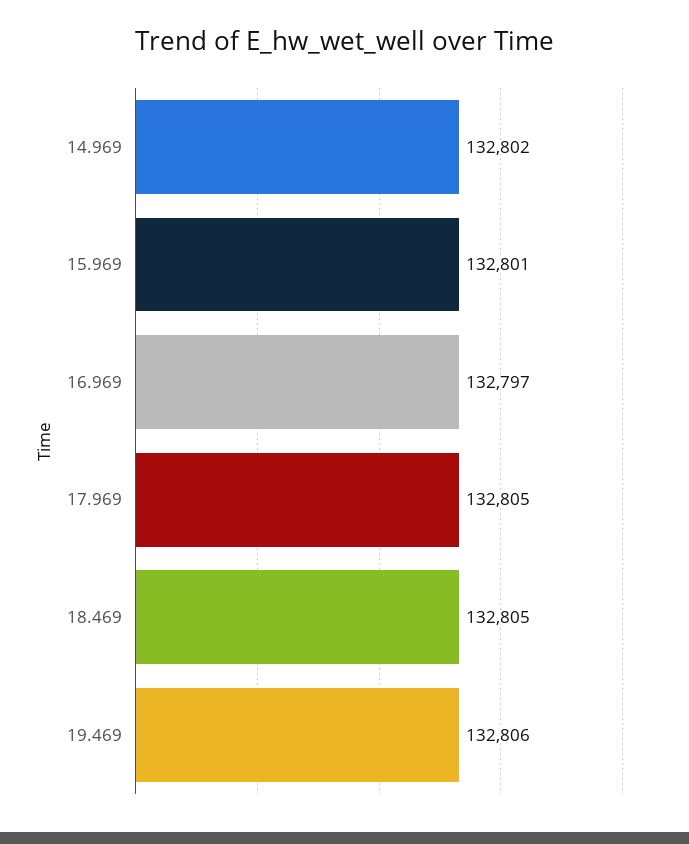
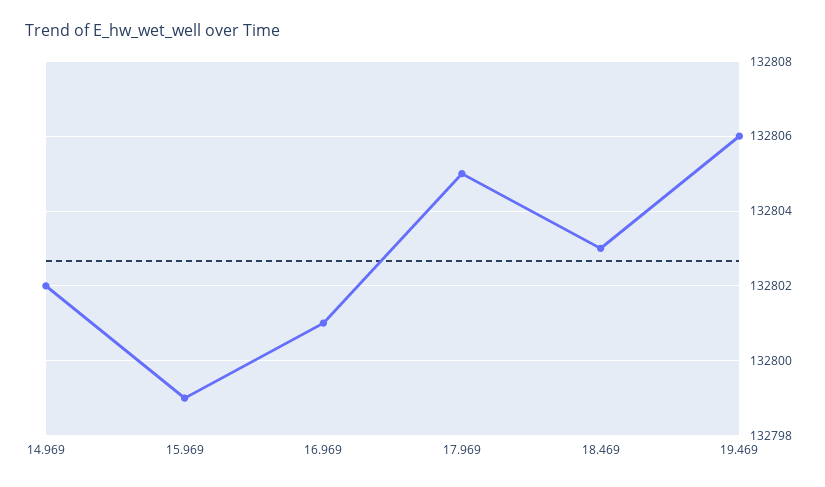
15.969: 132801 -> 132799
16.969: 132797 -> 132801
18.469: 132805 -> 132803

